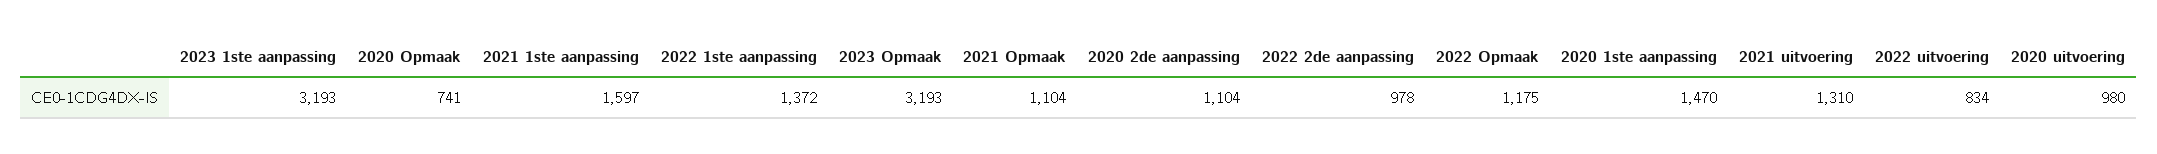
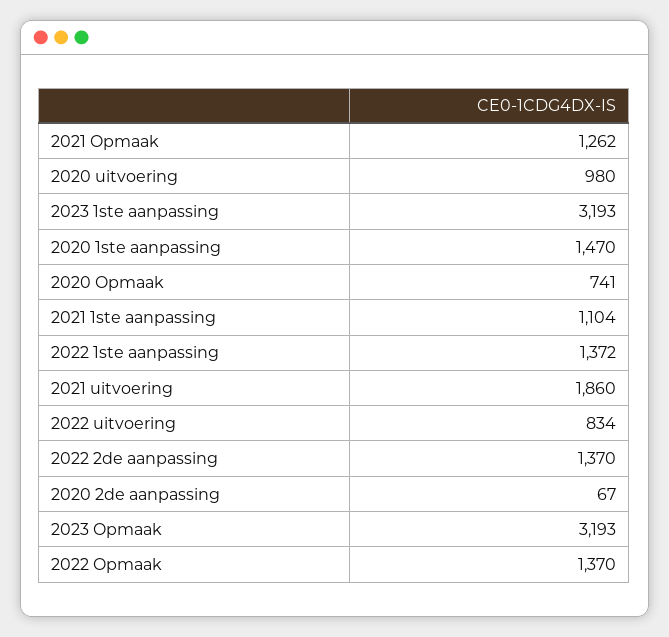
2021 1ste aanpassing: 1597 -> 1104
2021 Opmaak: 1104 -> 1262
2020 2de aanpassing: 1104 -> 67
2022 2de aanpassing: 978 -> 1370
2022 Opmaak: 1175 -> 1370
2021 uitvoering: 1310 -> 1860

